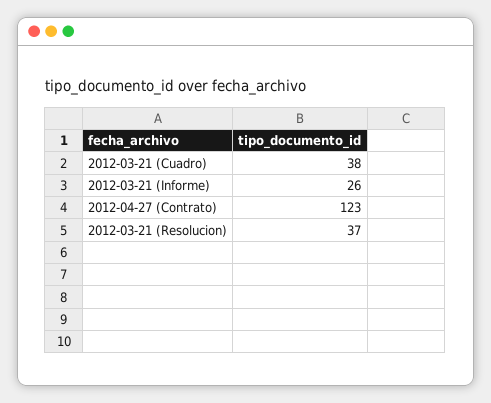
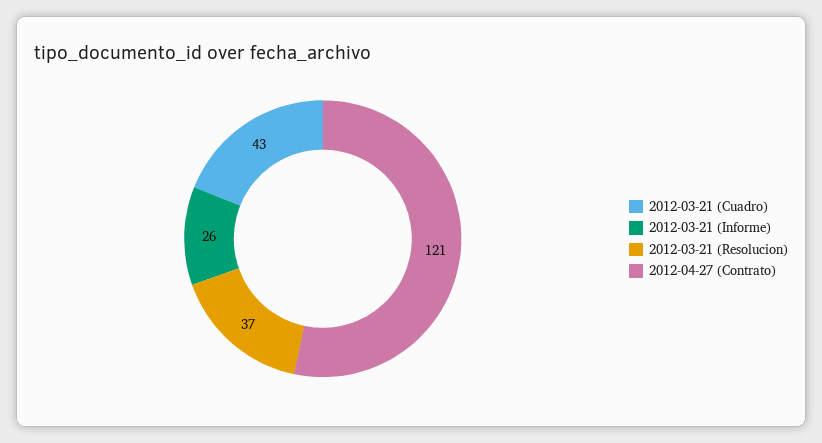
2012-03-21 (Cuadro): 38 -> 43
2012-04-27 (Contrato): 123 -> 121

